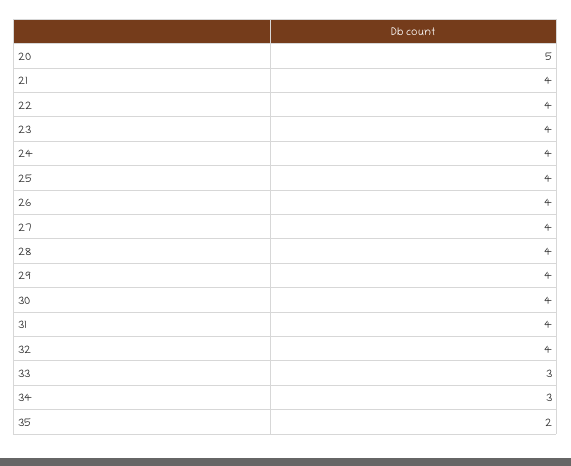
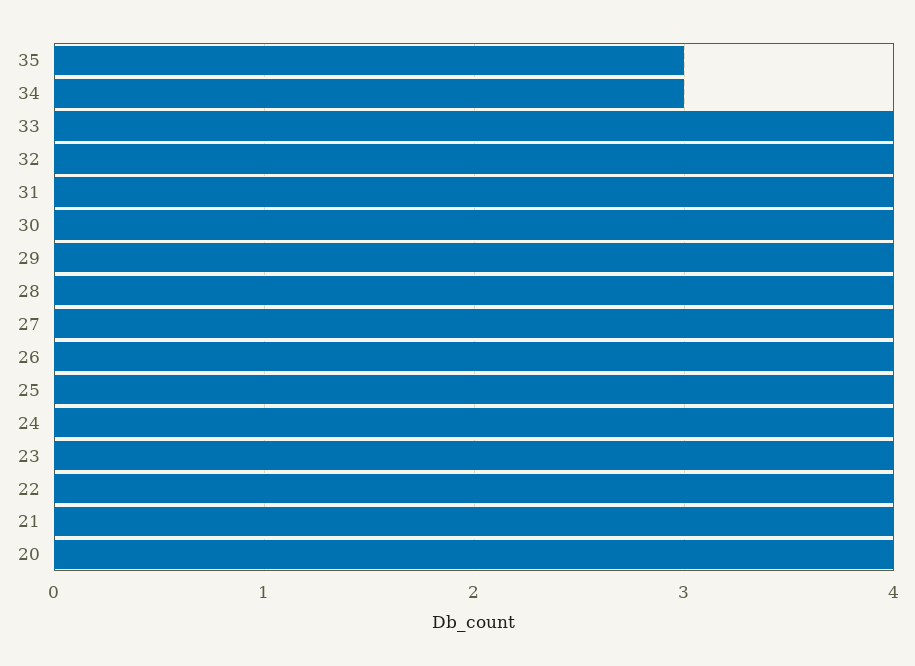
20: 5 -> 4
33: 3 -> 4
35: 2 -> 3

